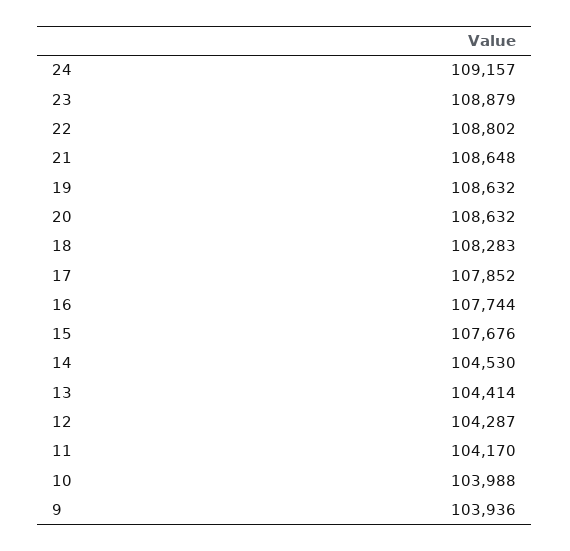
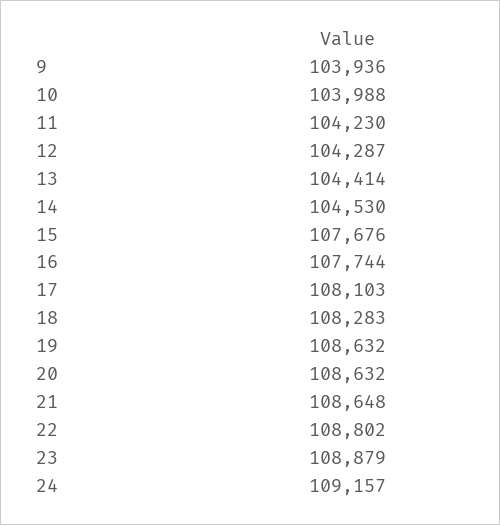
17: 107852 -> 108103
11: 104170 -> 104230

